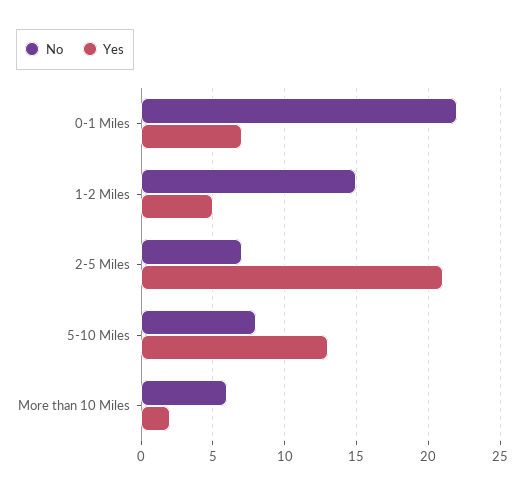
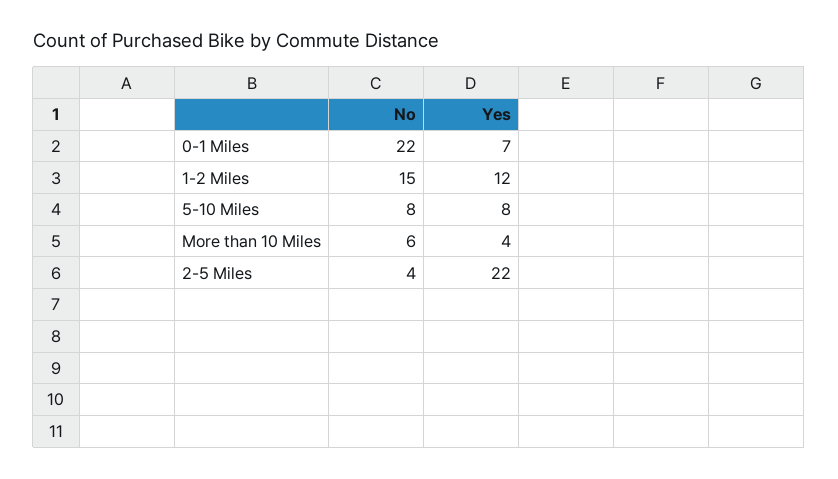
Yes, 1-2 Miles: 5 -> 12
No, 2-5 Miles: 7 -> 4
Yes, 2-5 Miles: 21 -> 22
Yes, 5-10 Miles: 13 -> 8
Yes, More than 10 Miles: 2 -> 4

